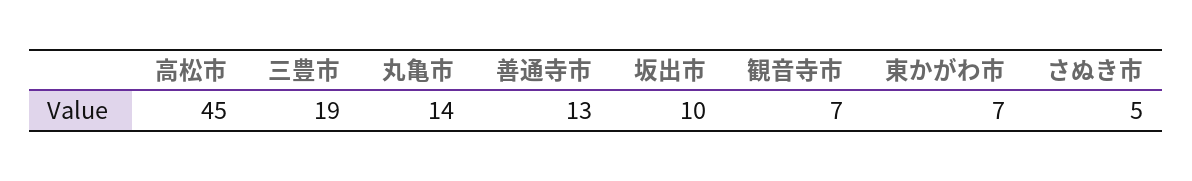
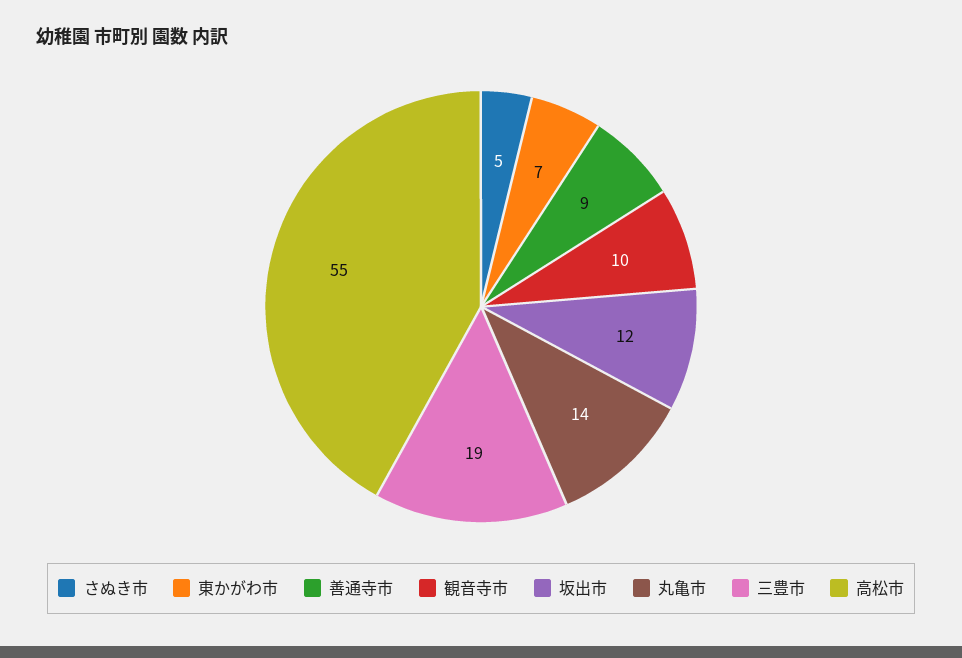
高松市: 45 -> 55
善通寺市: 13 -> 9
坂出市: 10 -> 12
観音寺市: 7 -> 10

